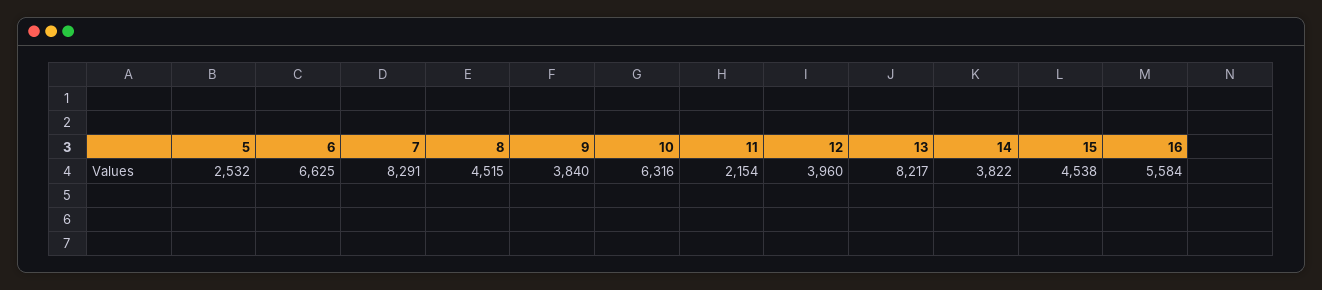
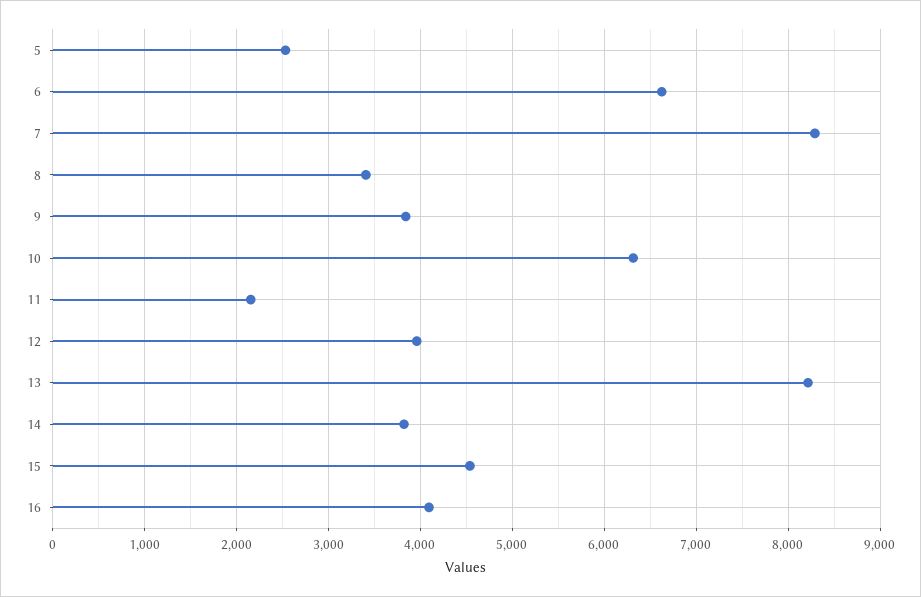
8: 4515 -> 3400
16: 5584 -> 4100

